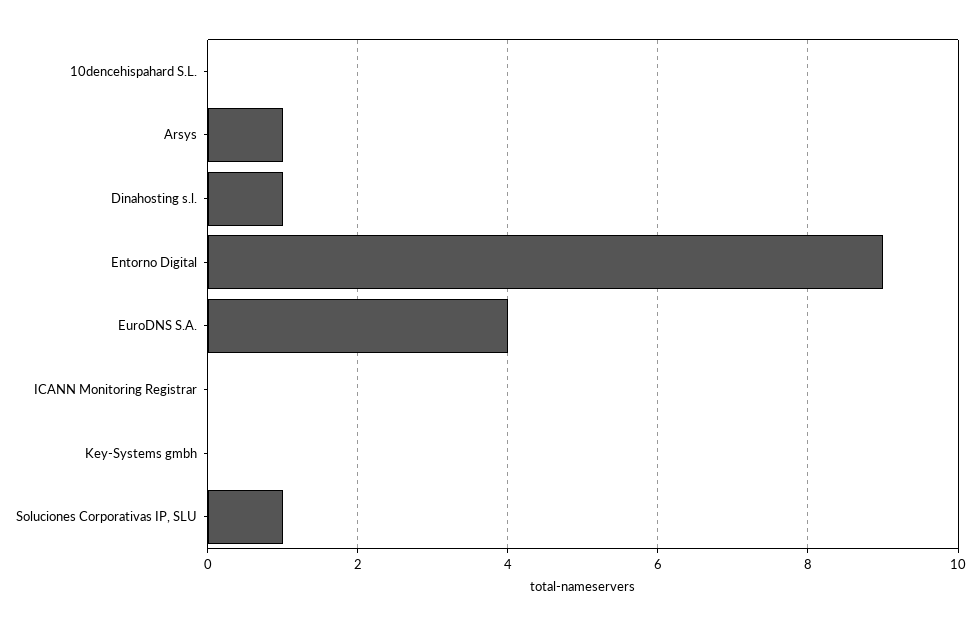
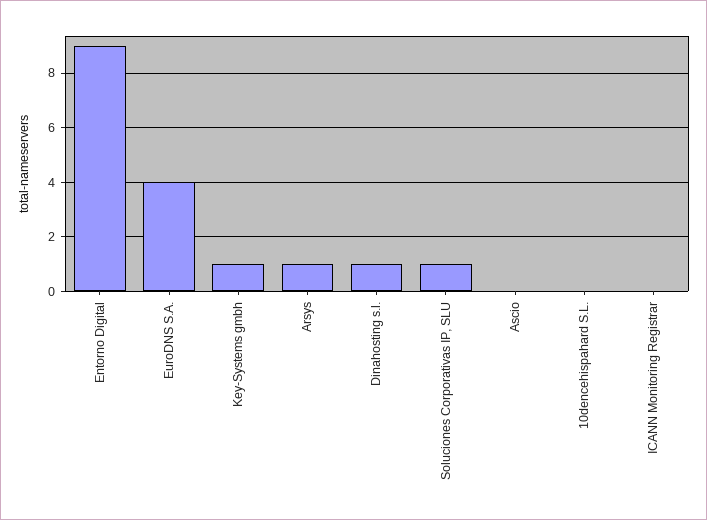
Key-Systems gmbh: 0 -> 1
Ascio: none -> 0

